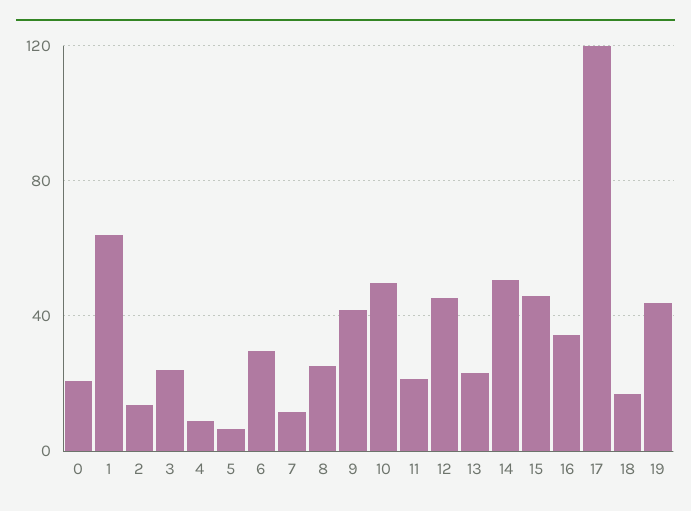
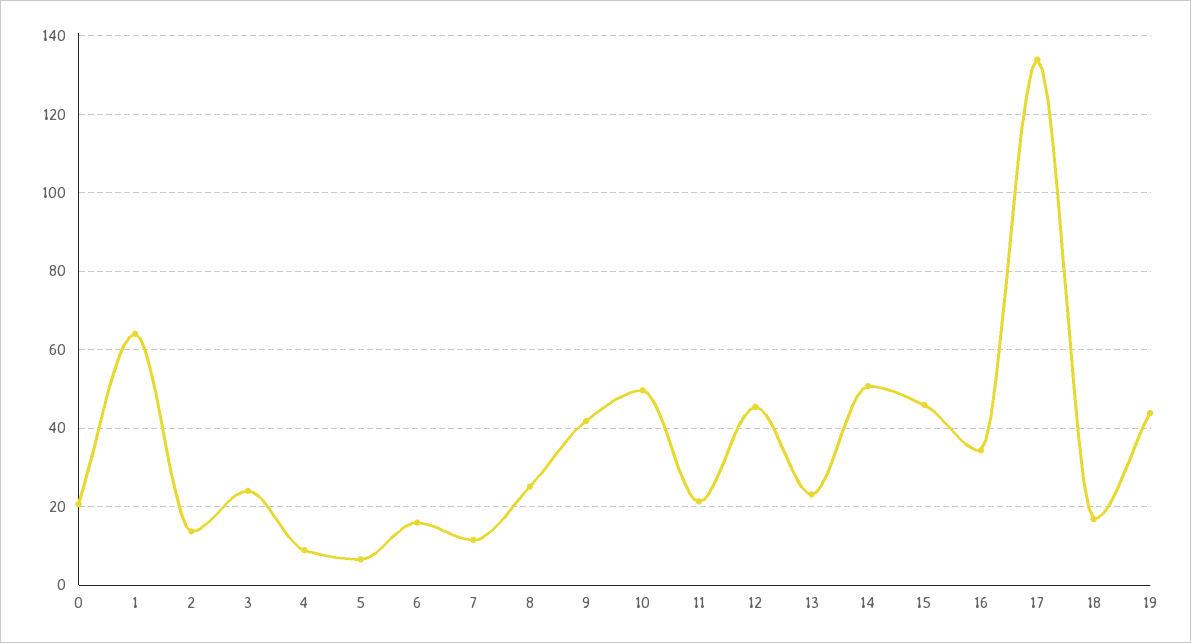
6: 30 -> 16
17: 120 -> 134

